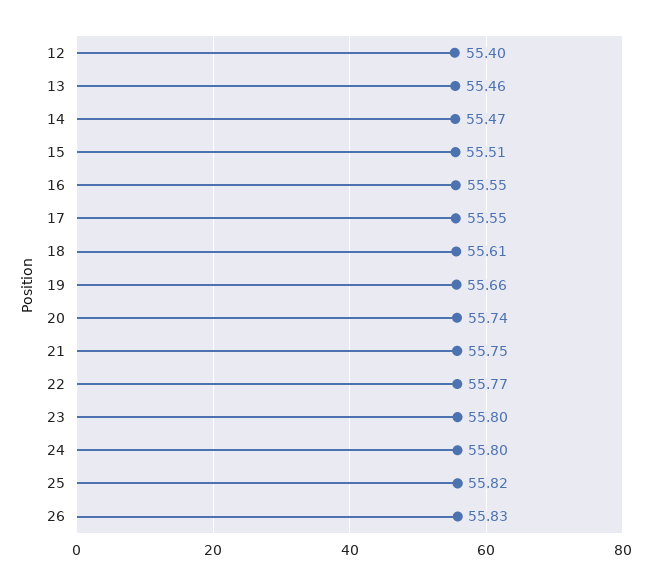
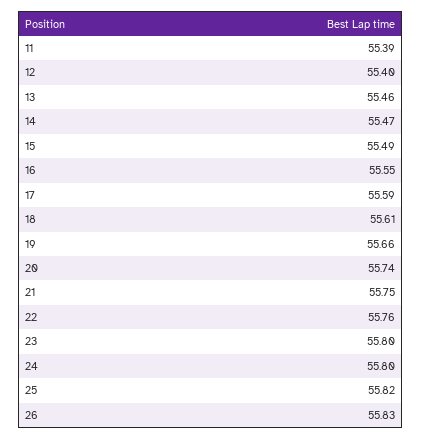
15: 55.51 -> 55.49
17: 55.55 -> 55.59
22: 55.77 -> 55.76
11: none -> 55.39

